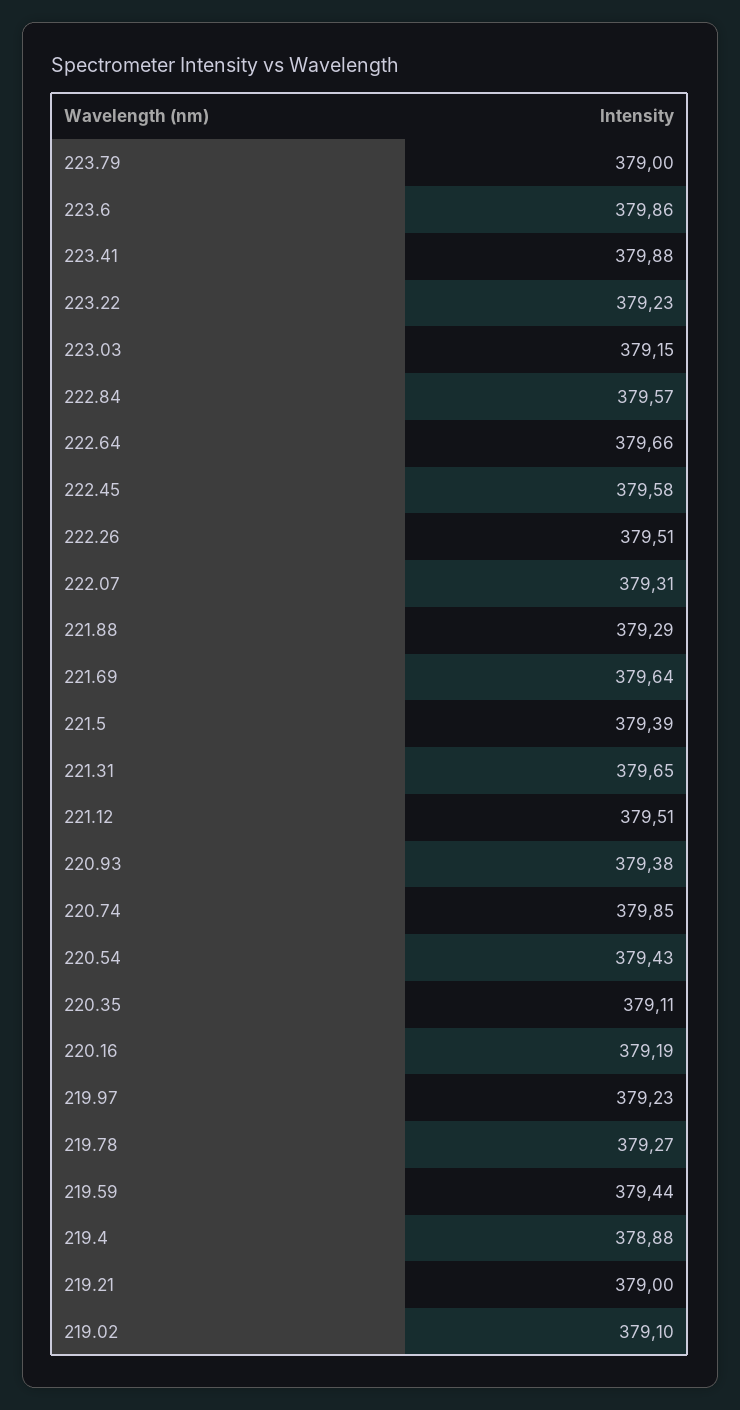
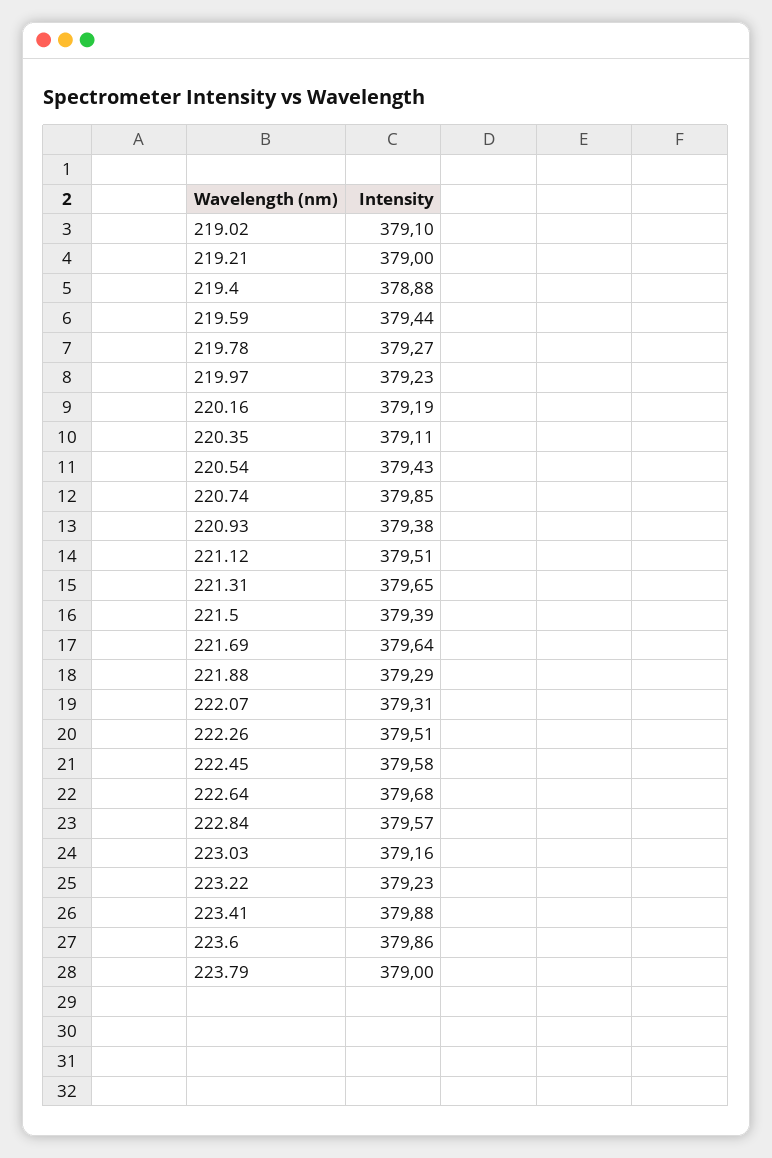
223.03: 379.15 -> 379.16
222.64: 379.66 -> 379.68

